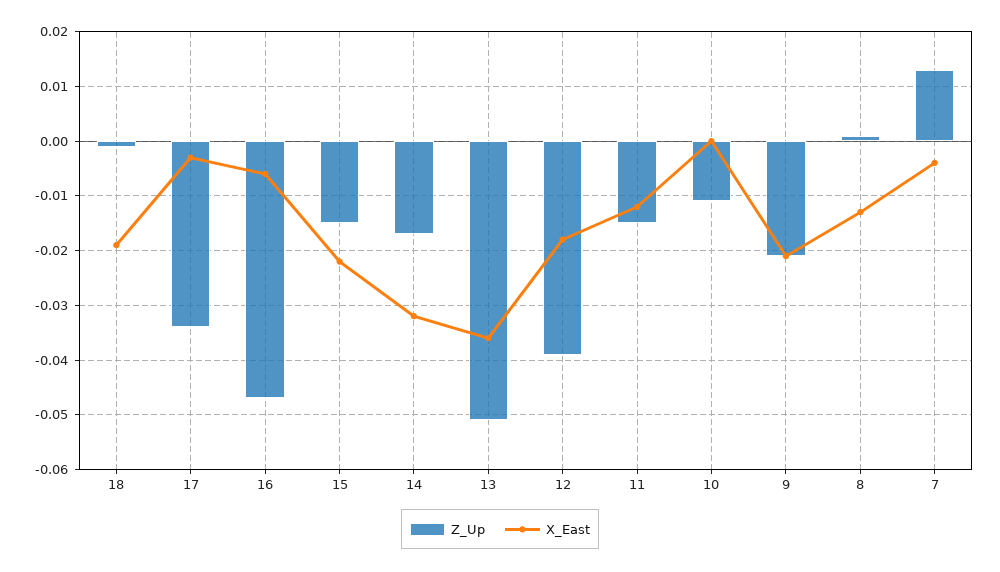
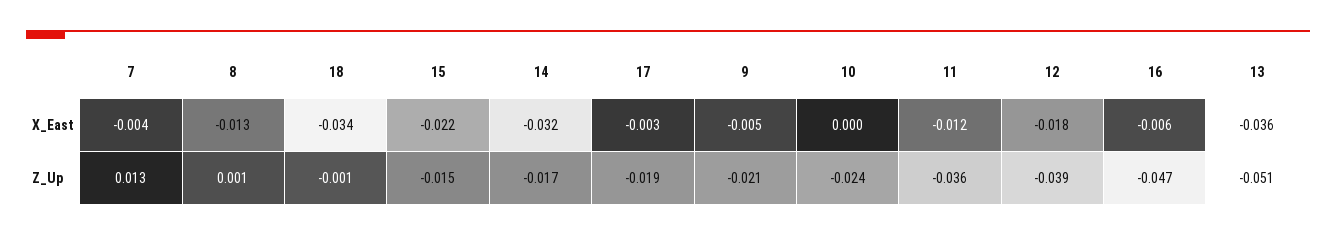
X_East, 18: -0.02 -> -0.034
Z_Up, 17: -0.035 -> -0.019
Z_Up, 11: -0.015 -> -0.036
Z_Up, 10: -0.01 -> -0.024
X_East, 9: -0.02 -> -0.005

